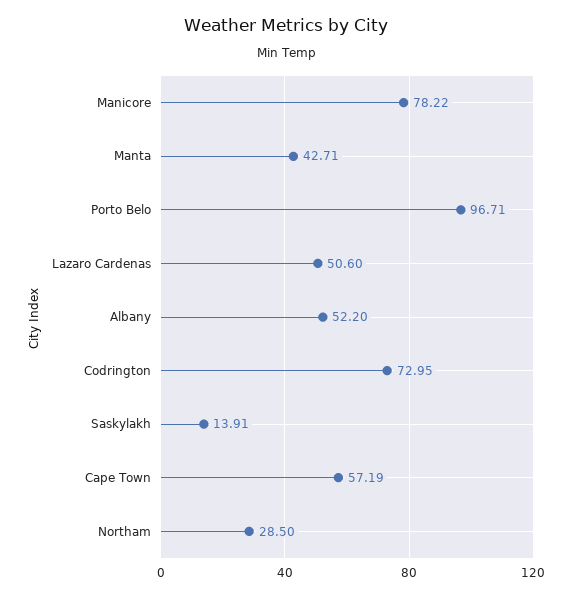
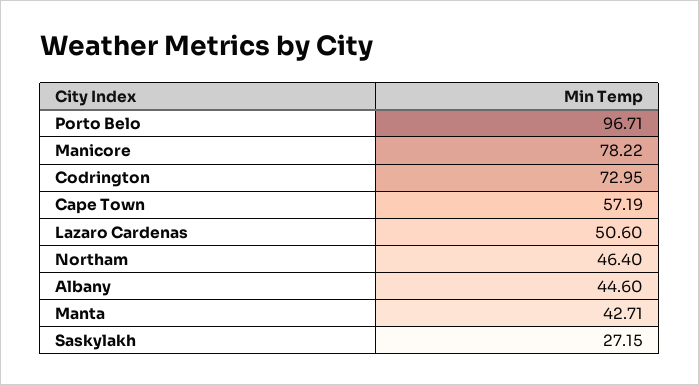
Albany: 52.2 -> 44.6
Saskylakh: 13.91 -> 27.15
Northam: 28.5 -> 46.4

